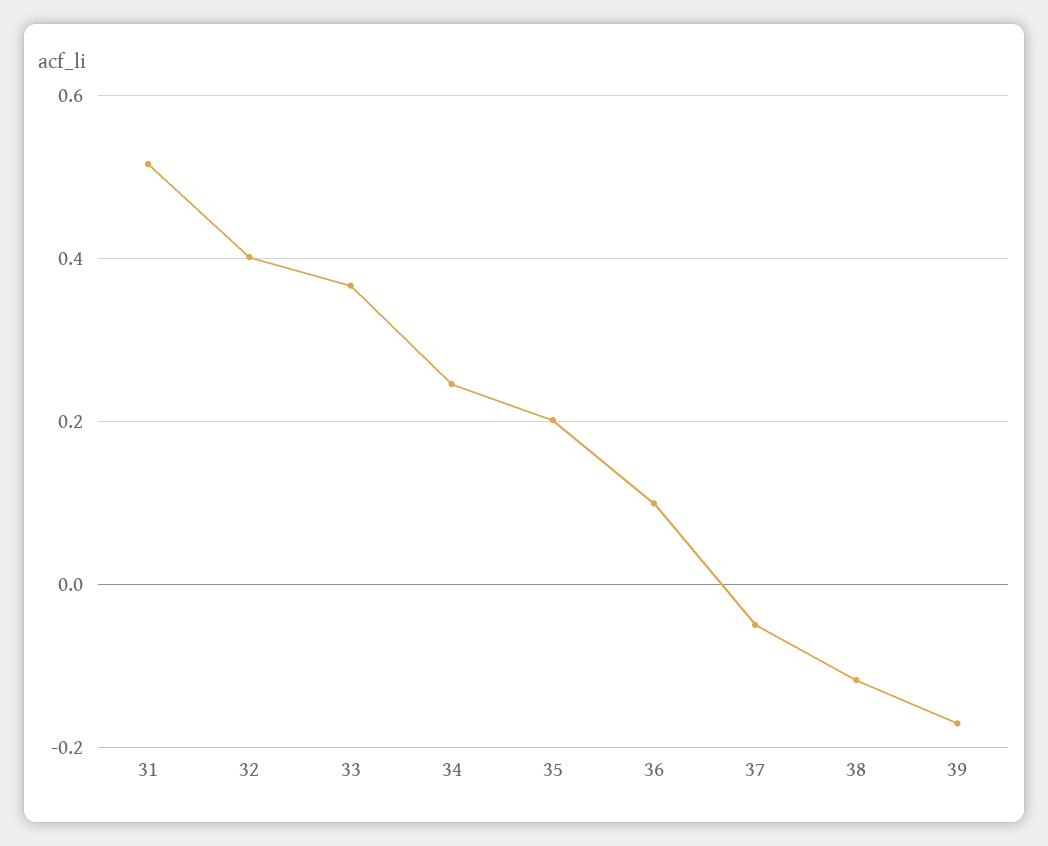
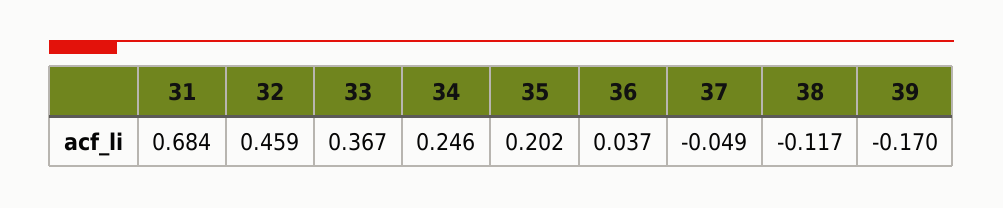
31: 0.52 -> 0.684
32: 0.4 -> 0.459
36: 0.1 -> 0.037

